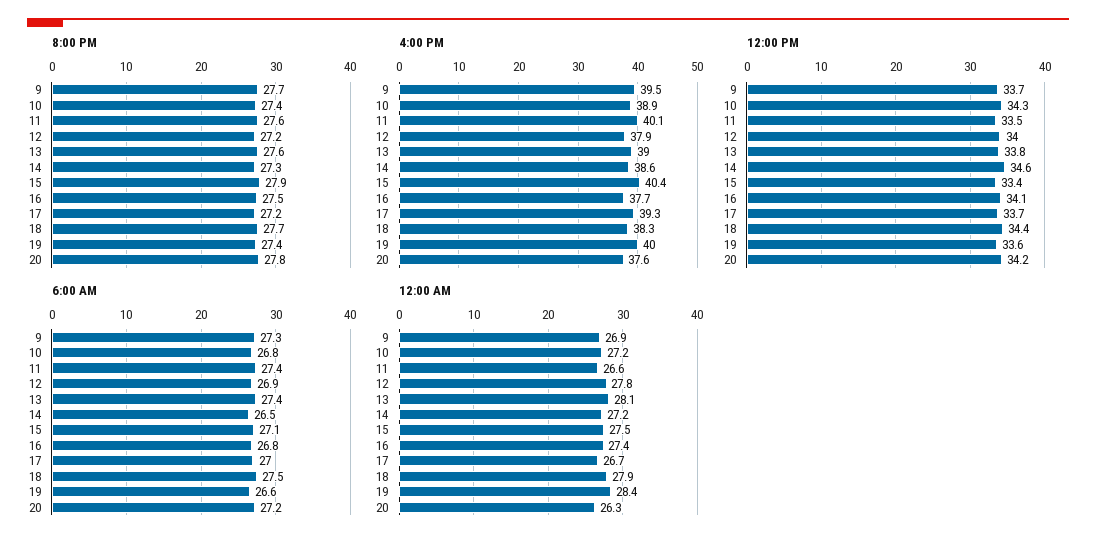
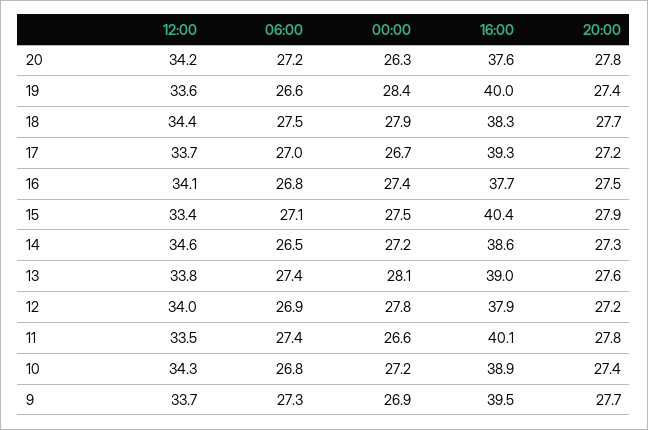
8:00 PM, 11: 27.6 -> 27.8

